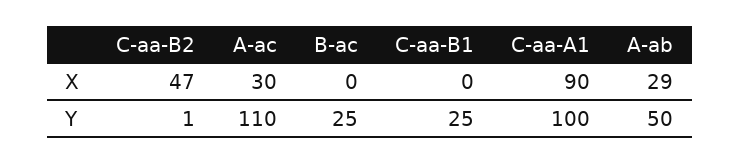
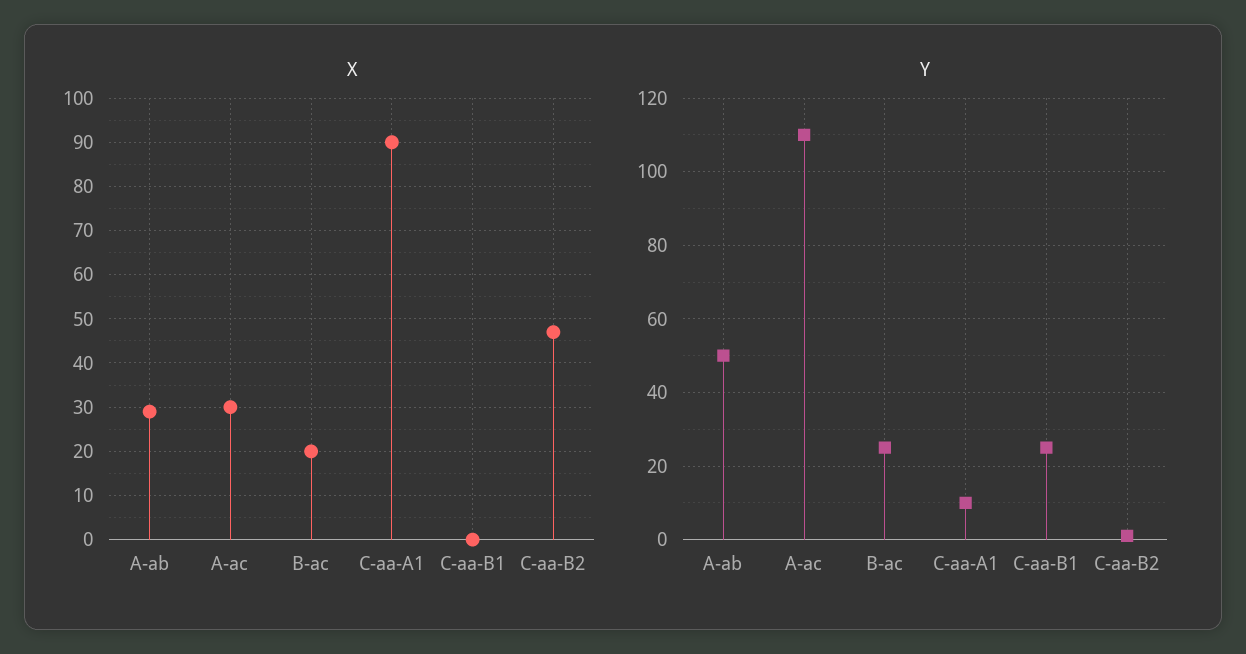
X, B-ac: 0 -> 20
Y, C-aa-A1: 100 -> 10

